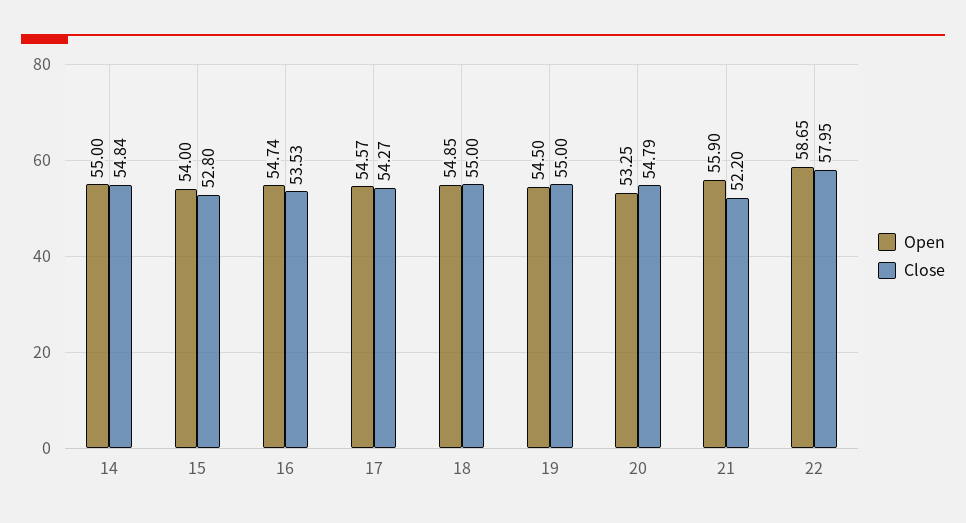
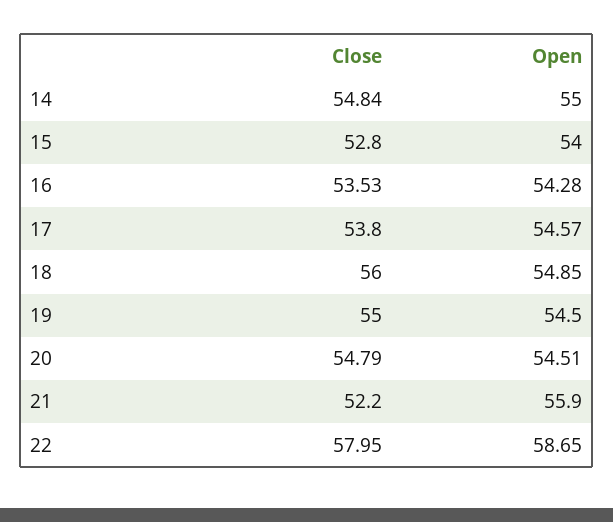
Open, 16: 54.74 -> 54.28
Close, 17: 54.27 -> 53.8
Close, 18: 55 -> 56
Open, 20: 53.25 -> 54.51

